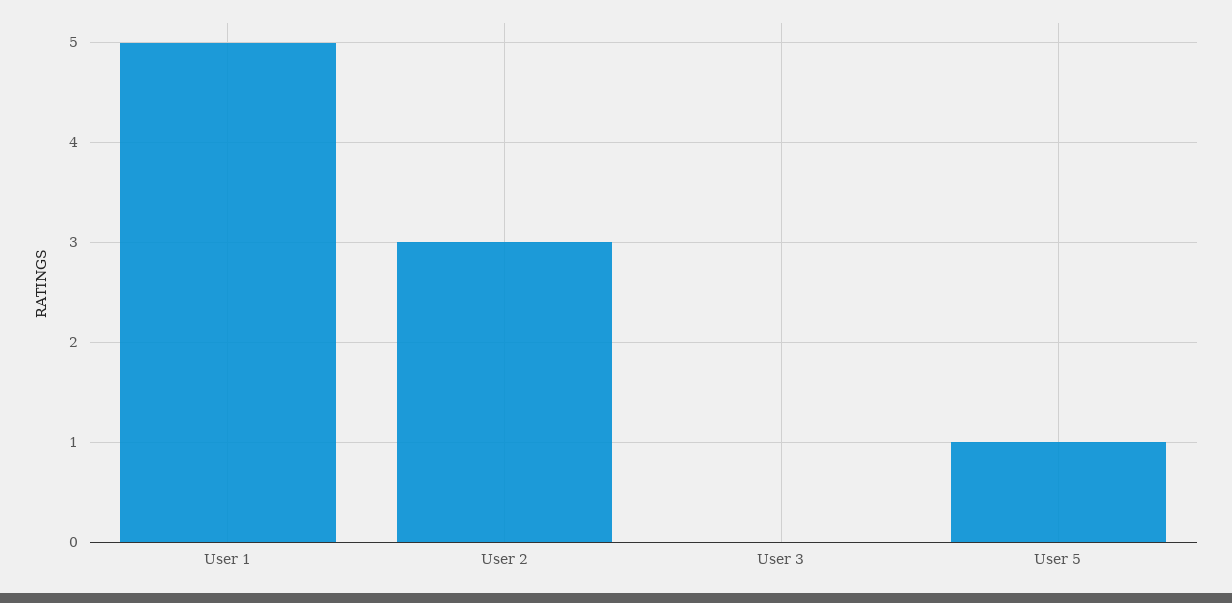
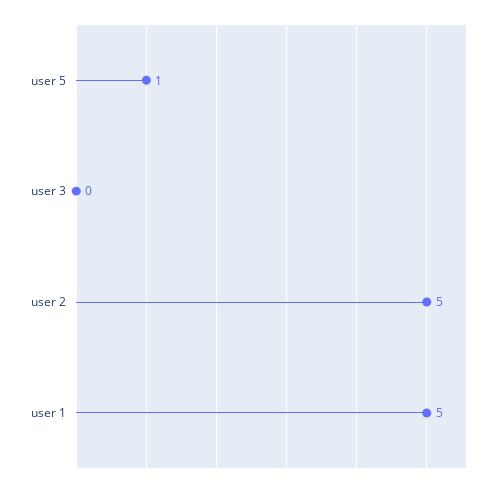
User 2: 3 -> 5

